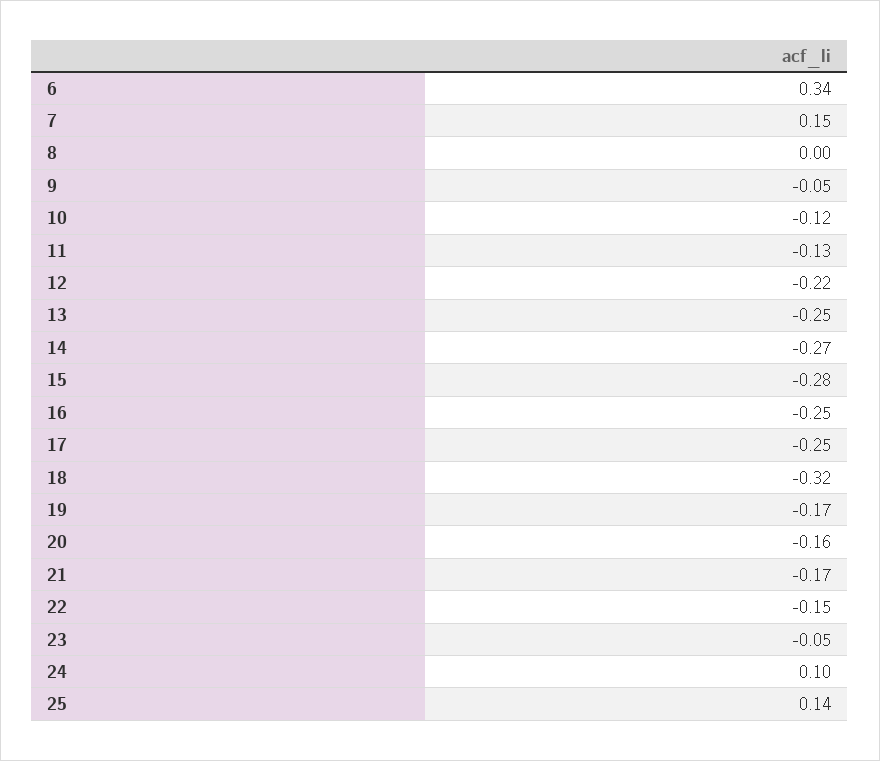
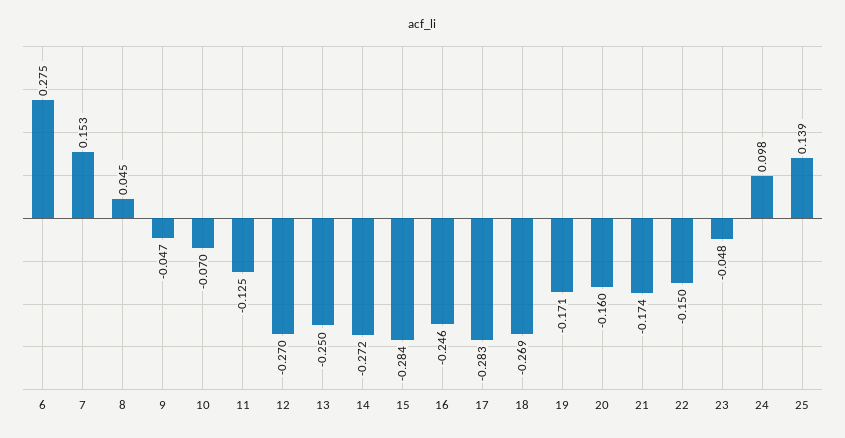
6: 0.34 -> 0.275
8: 0 -> 0.045
10: -0.12 -> -0.07
12: -0.22 -> -0.27
17: -0.25 -> -0.283
18: -0.32 -> -0.269

